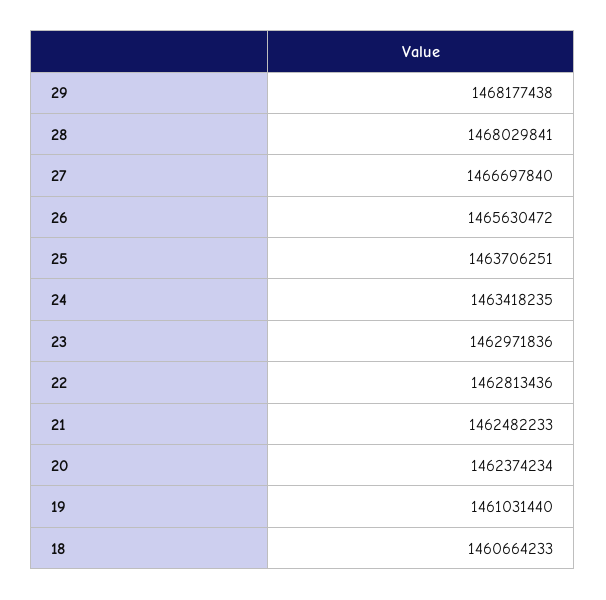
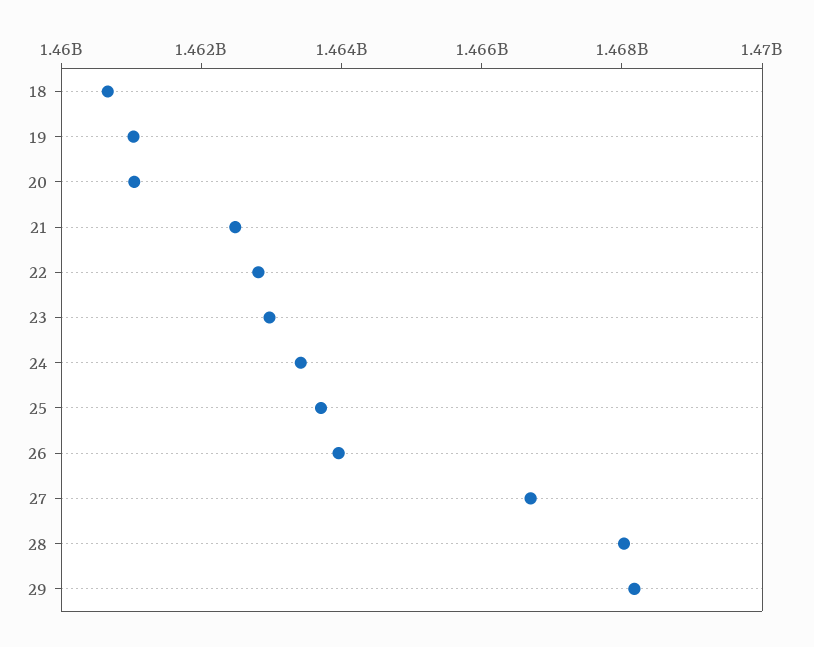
26: 1465630472 -> 1464000000
20: 1462374234 -> 1461000000

